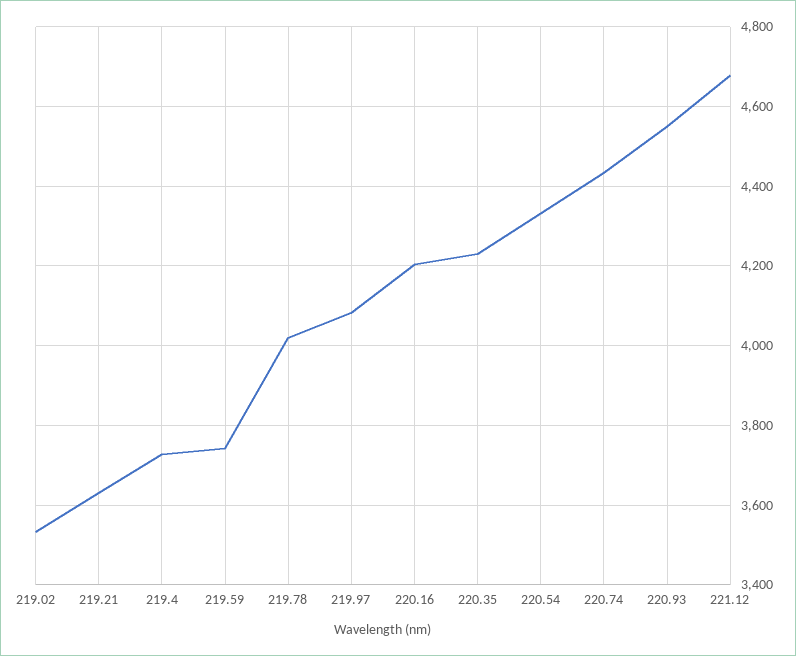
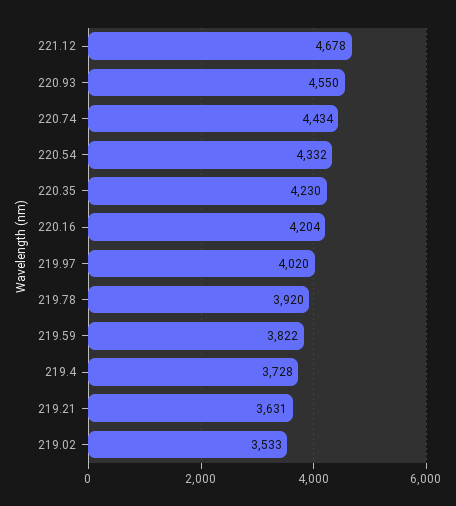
219.59: 3740 -> 3822
219.78: 4020 -> 3920
219.97: 4080 -> 4020

